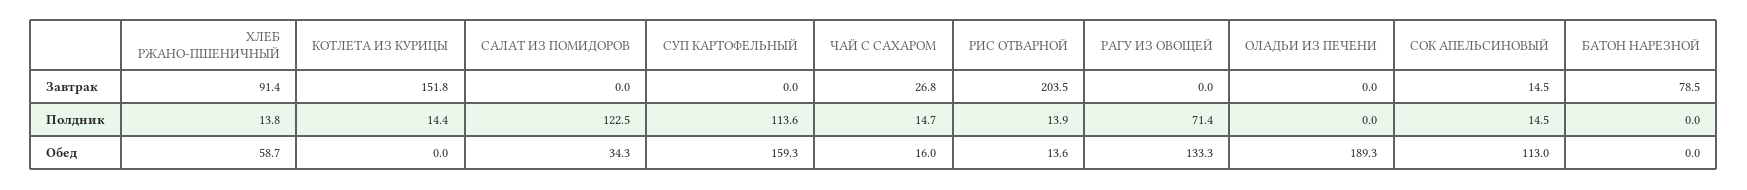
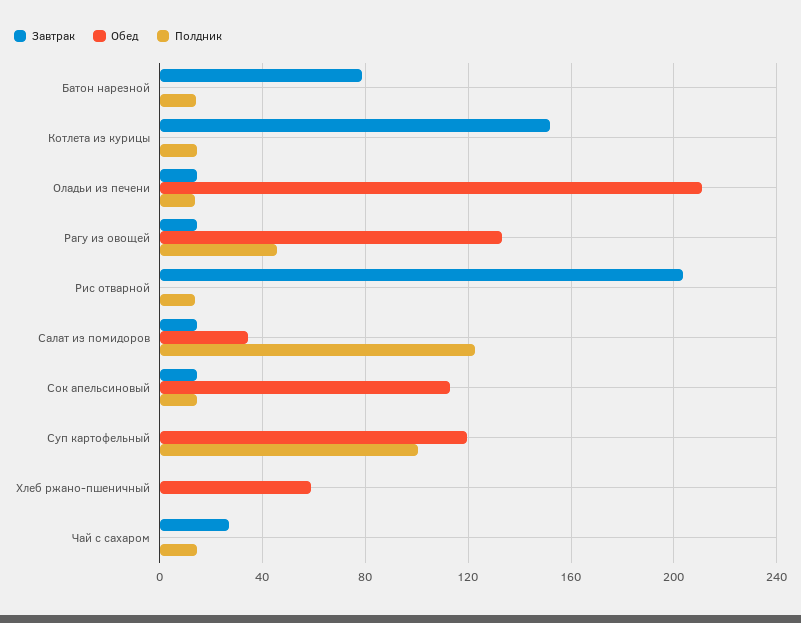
Завтрак, ХЛЕБ РЖАНО-ПШЕНИЧНЫЙ: 91.4 -> 0
Завтрак, САЛАТ ИЗ ПОМИДОРОВ: 0 -> 15
Завтрак, РАГУ ИЗ ОВОЩЕЙ: 0 -> 15
Завтрак, ОЛАДЬИ ИЗ ПЕЧЕНИ: 0 -> 15
Полдник, ХЛЕБ РЖАНО-ПШЕНИЧНЫЙ: 13.8 -> 0
Полдник, СУП КАРТОФЕЛЬНЫЙ: 113.6 -> 100
Полдник, РАГУ ИЗ ОВОЩЕЙ: 71.4 -> 45
Полдник, ОЛАДЬИ ИЗ ПЕЧЕНИ: 0 -> 15
Полдник, БАТОН НАРЕЗНОЙ: 0 -> 15
Обед, СУП КАРТОФЕЛЬНЫЙ: 159.3 -> 120
Обед, ЧАЙ С САХАРОМ: 16 -> 0
Обед, РИС ОТВАРНОЙ: 13.6 -> 0
Обед, ОЛАДЬИ ИЗ ПЕЧЕНИ: 189.3 -> 210

